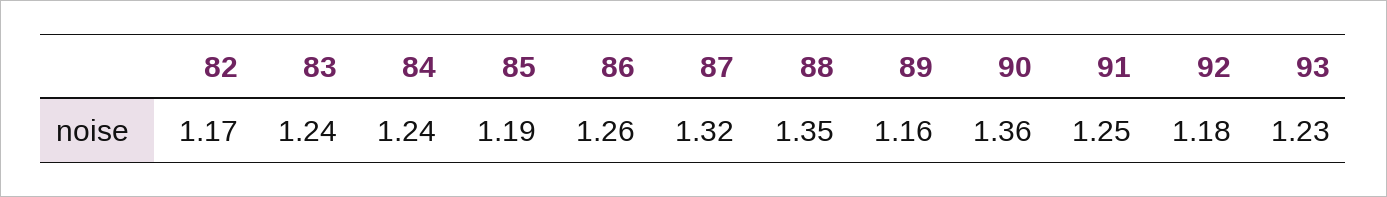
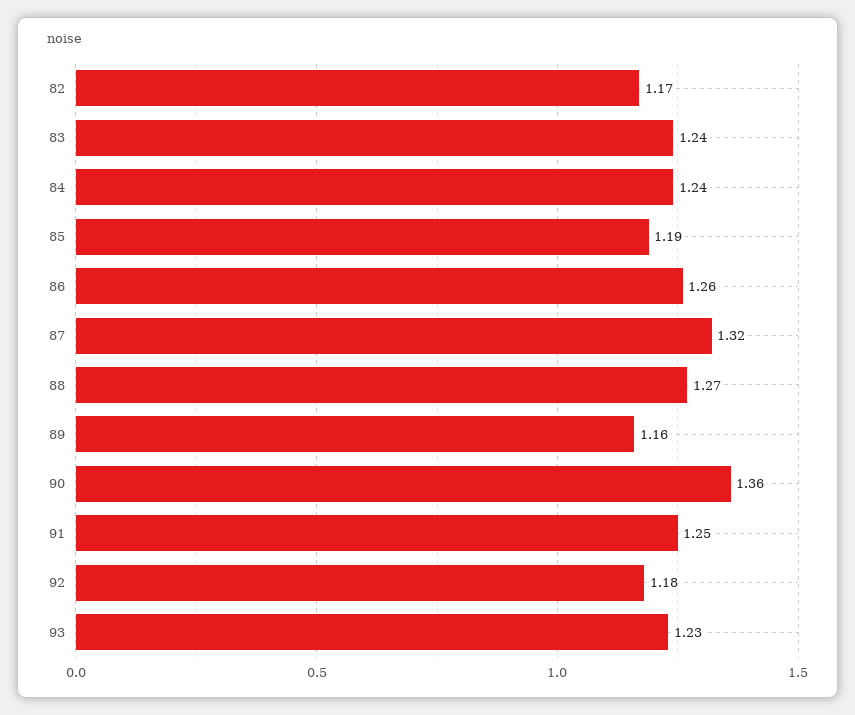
88: 1.35 -> 1.27

